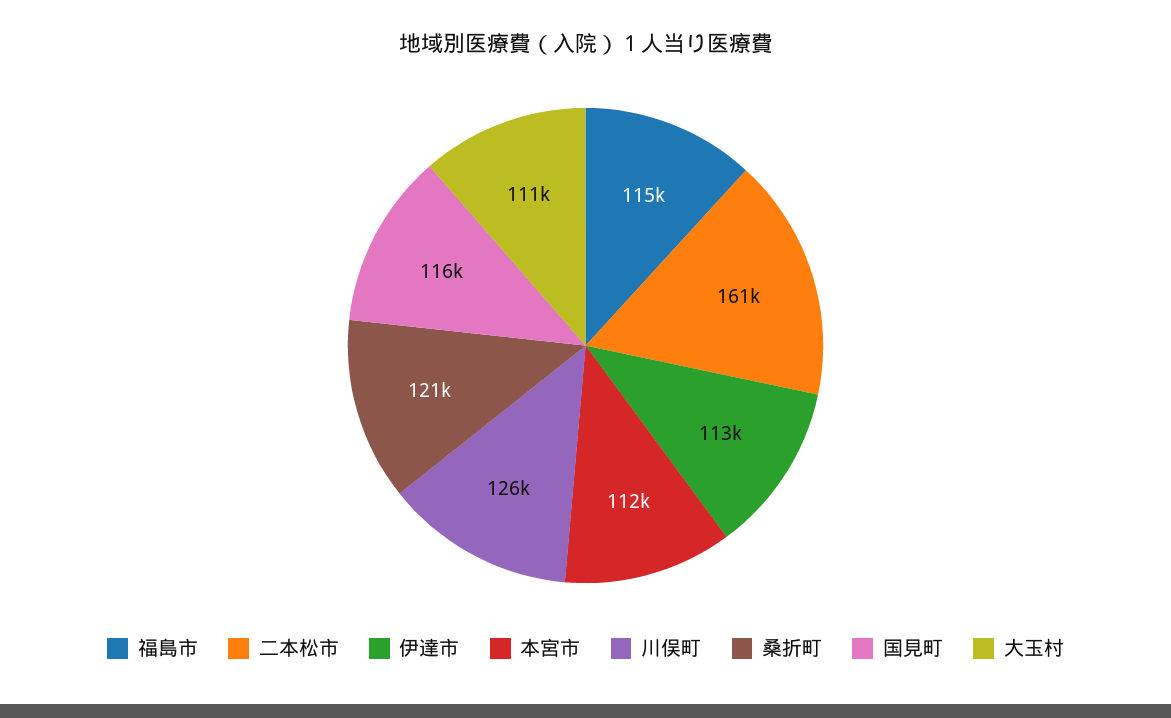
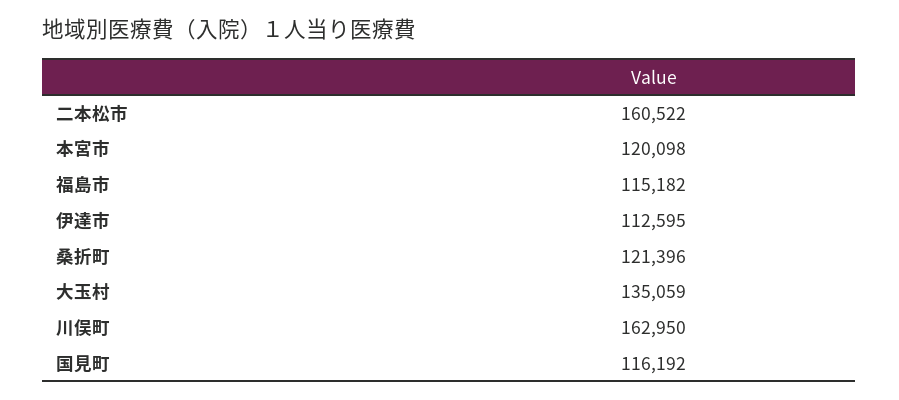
本宮市: 112000 -> 120098
川俣町: 126000 -> 162950
大玉村: 111000 -> 135059

